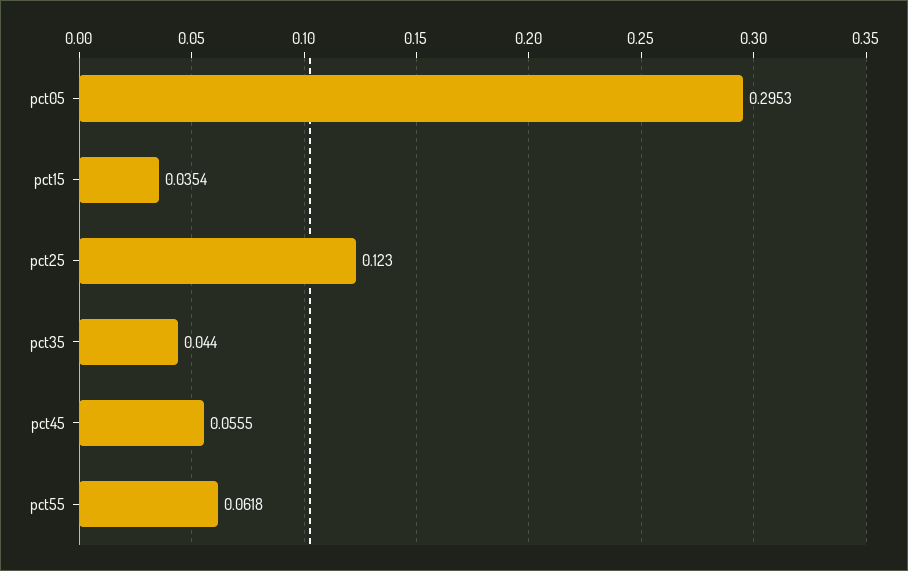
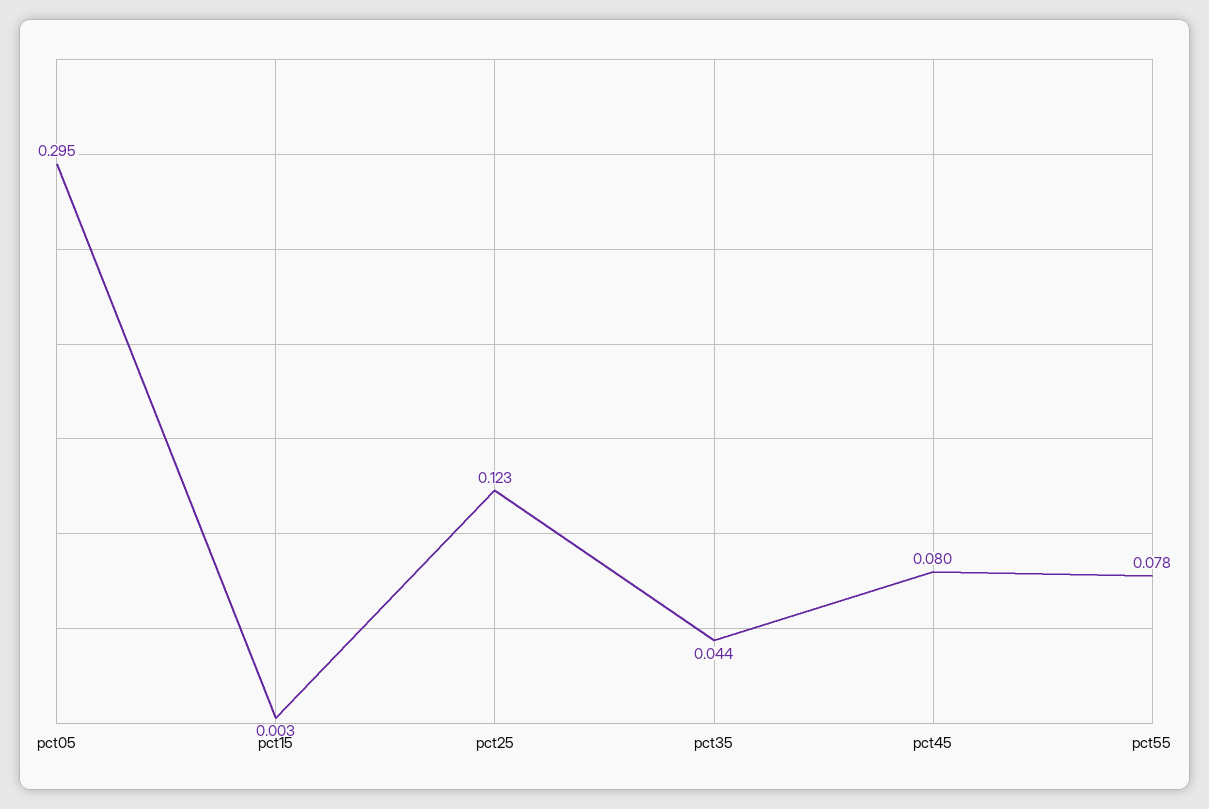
pct15: 0.0354 -> 0.003
pct45: 0.0555 -> 0.08
pct55: 0.0618 -> 0.078

